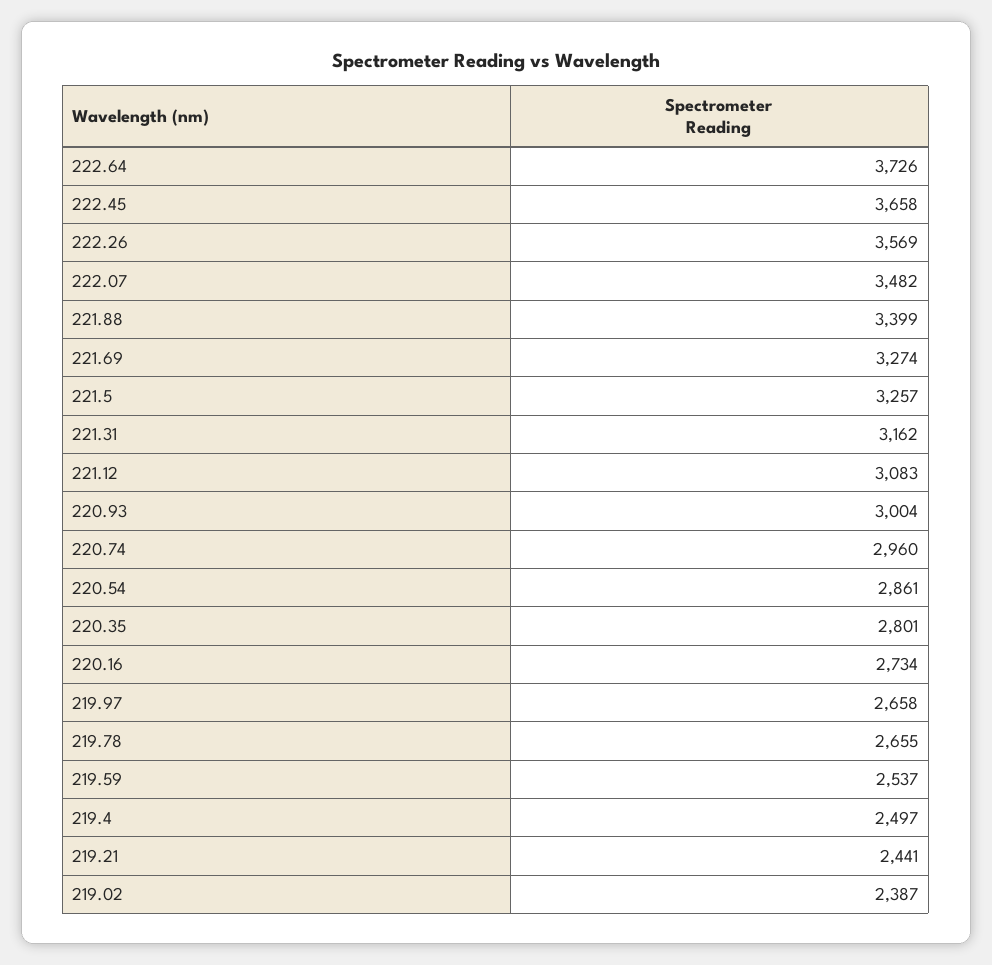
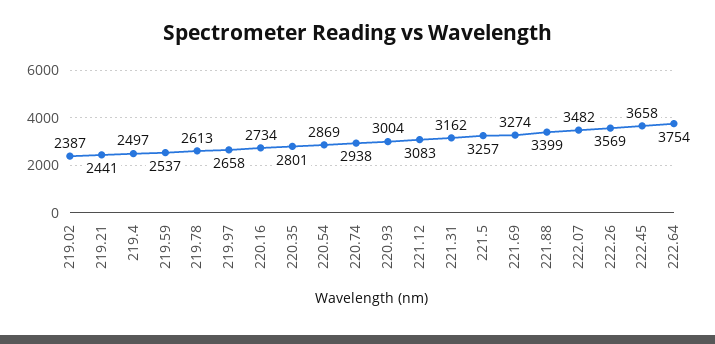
222.64: 3726 -> 3754
220.74: 2960 -> 2938
220.54: 2861 -> 2869
219.78: 2655 -> 2613

